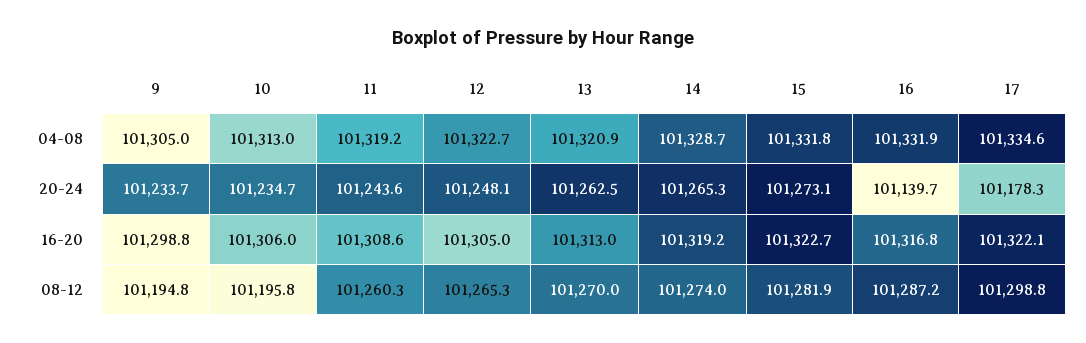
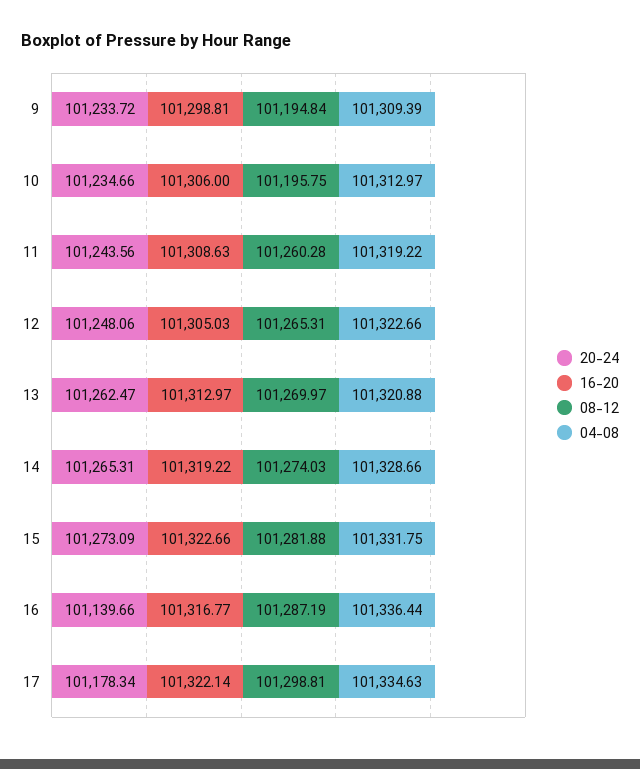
04-08, 9: 101305 -> 101309.39
04-08, 16: 101331.9 -> 101336.44

